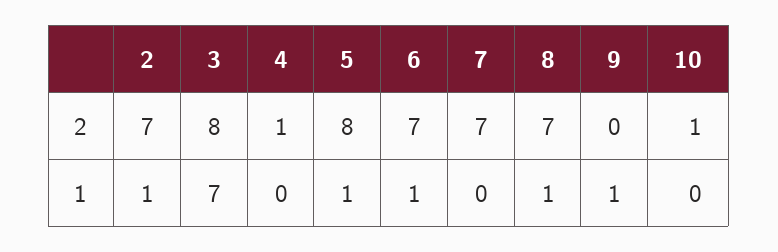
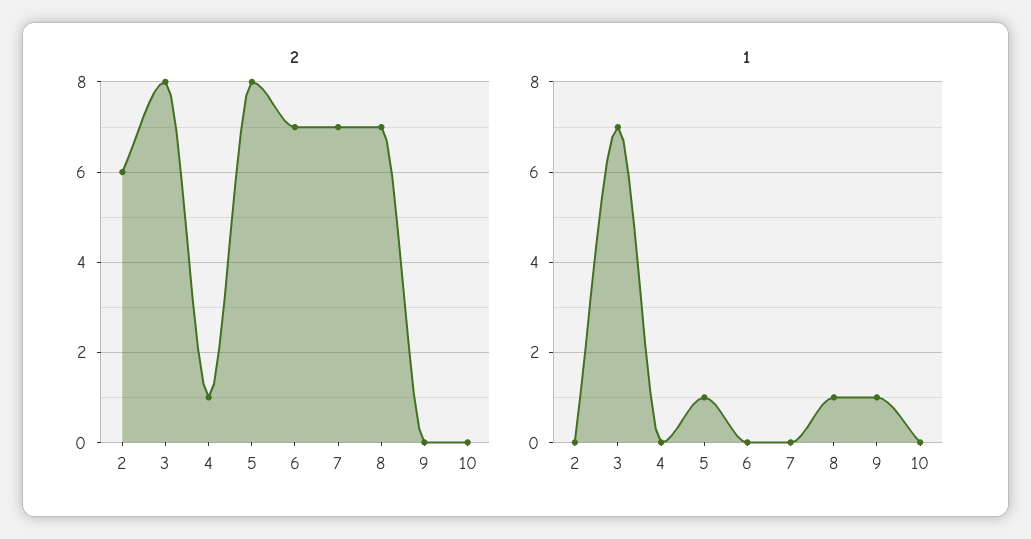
2, 2: 7 -> 6
2, 10: 1 -> 0
1, 2: 1 -> 0
1, 6: 1 -> 0

